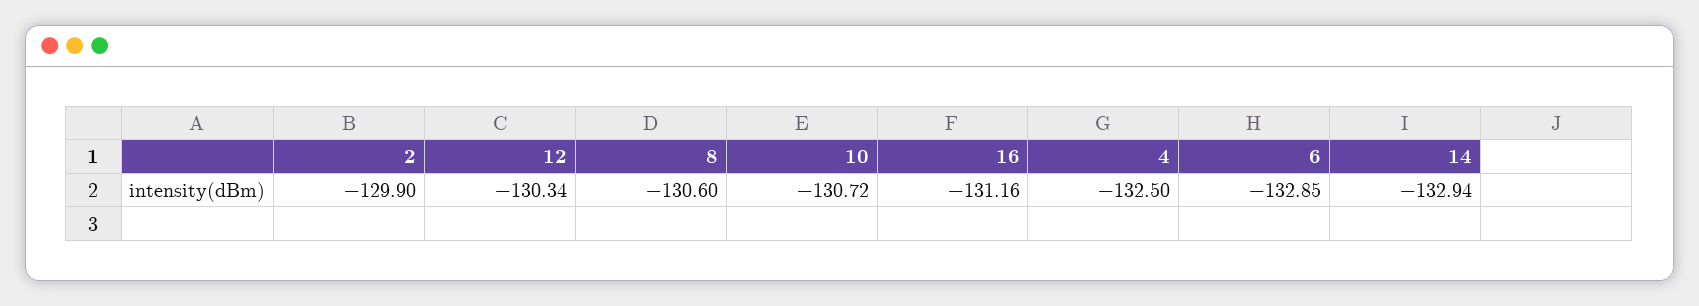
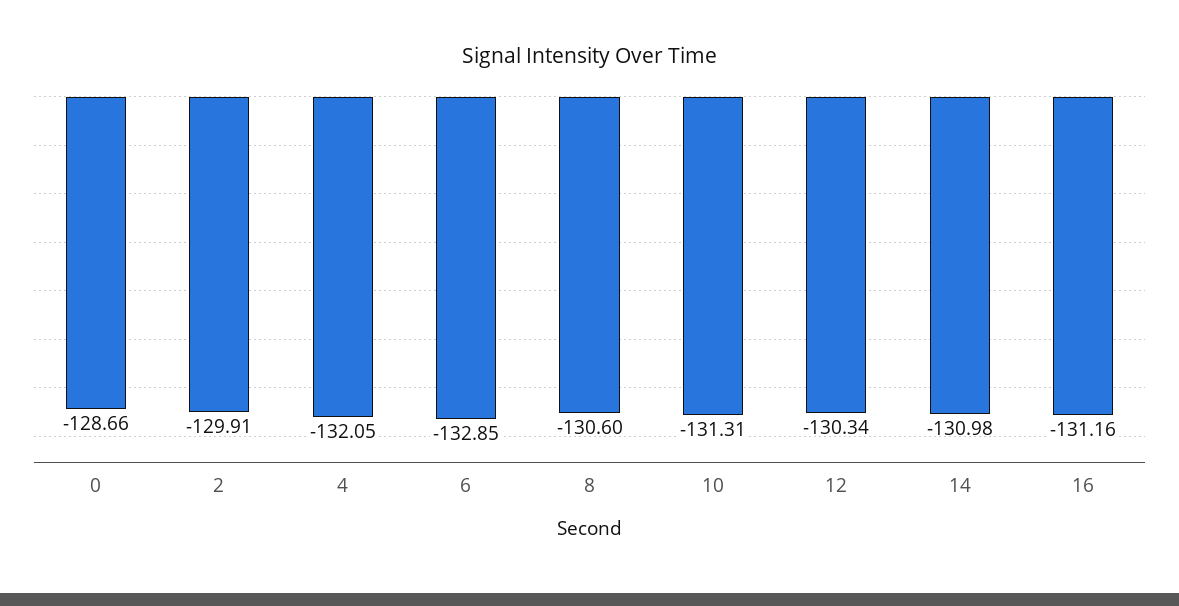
2: -129.9 -> -129.91
10: -130.72 -> -131.31
4: -132.5 -> -132.05
14: -132.94 -> -130.98
0: none -> -128.66

